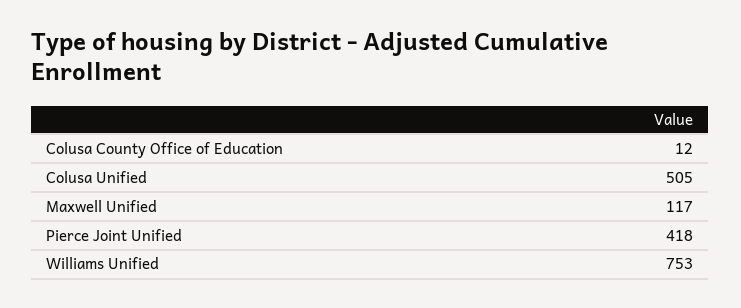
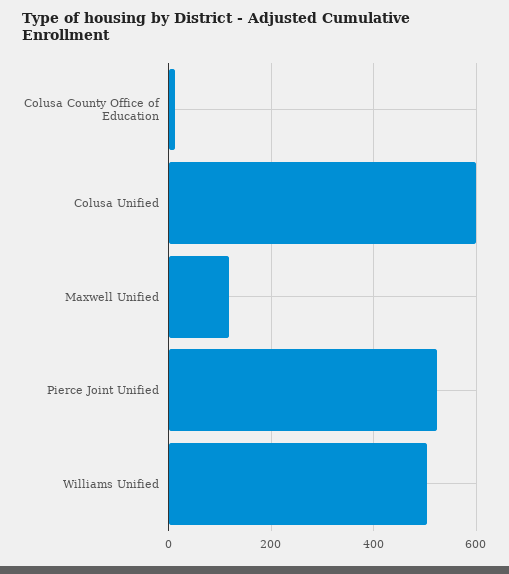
Colusa Unified: 505 -> 600
Pierce Joint Unified: 418 -> 520
Williams Unified: 753 -> 500

